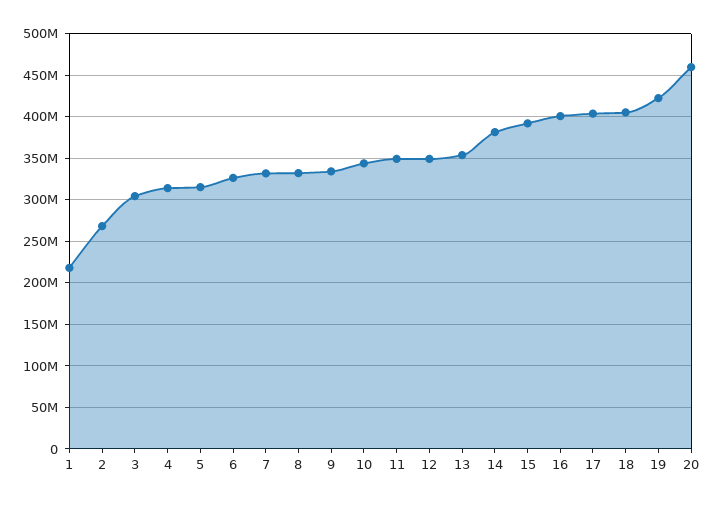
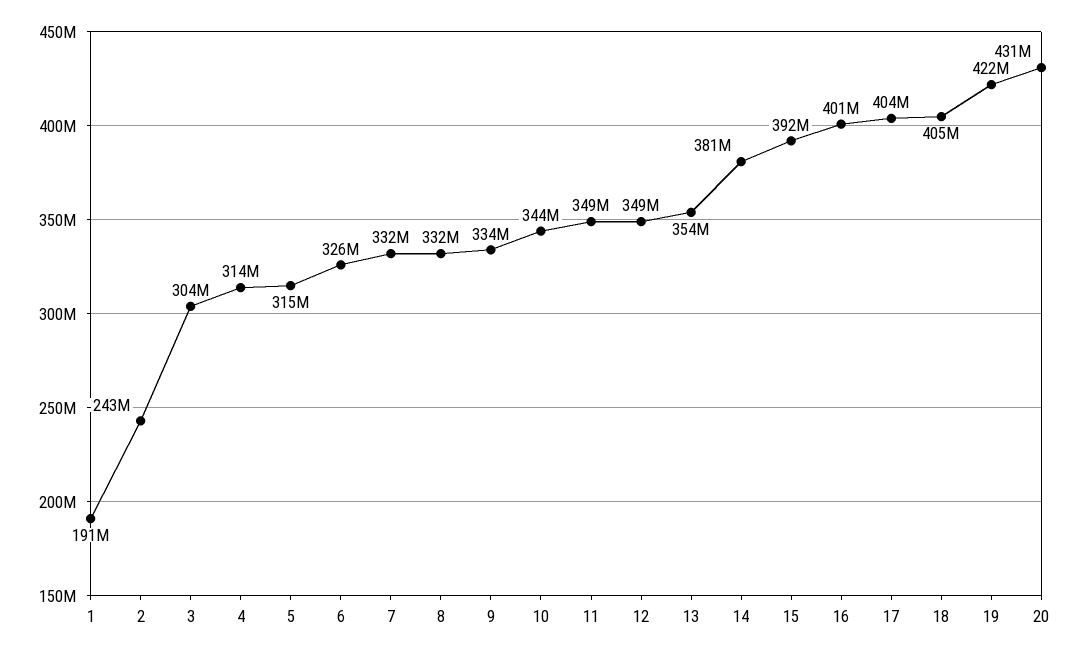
1: 220000000 -> 191000000
2: 270000000 -> 243000000
20: 460000000 -> 431000000

